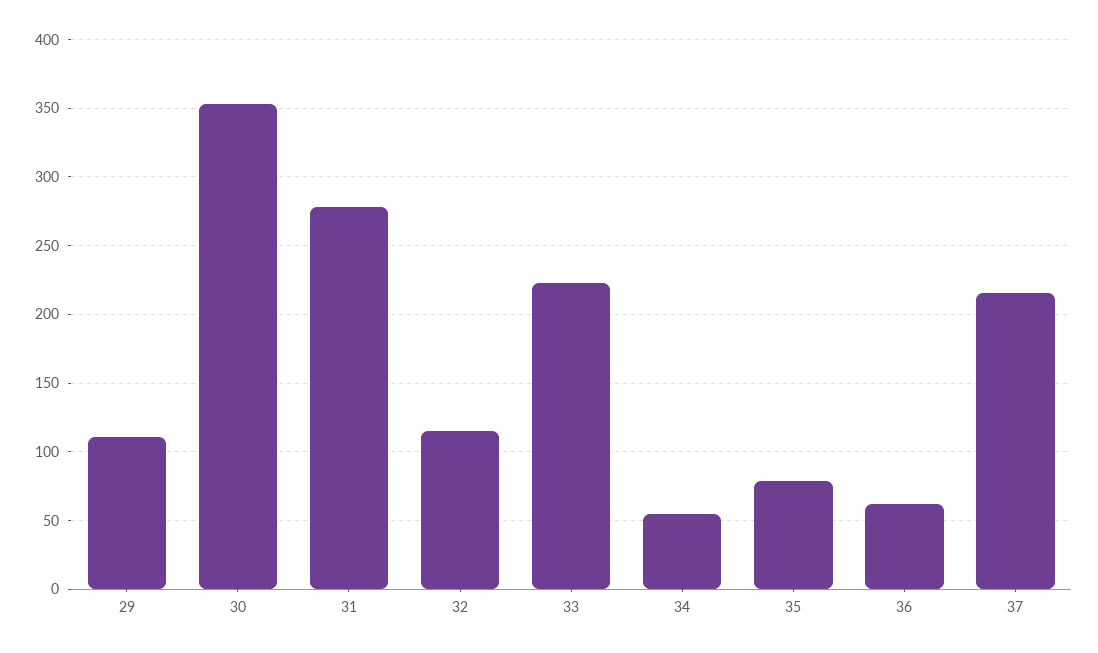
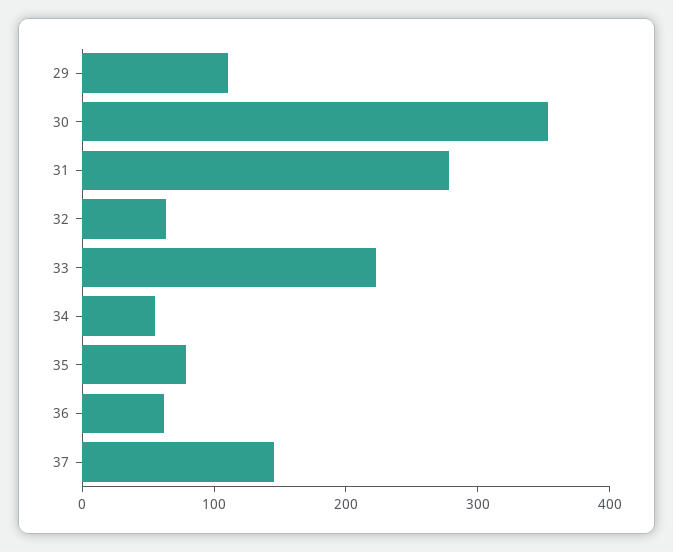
32: 115 -> 60
37: 215 -> 140

